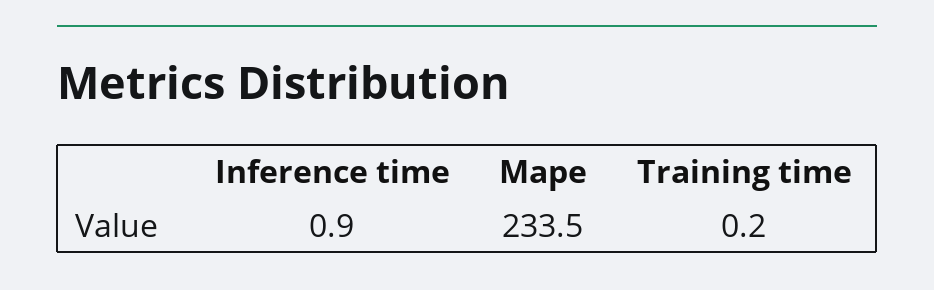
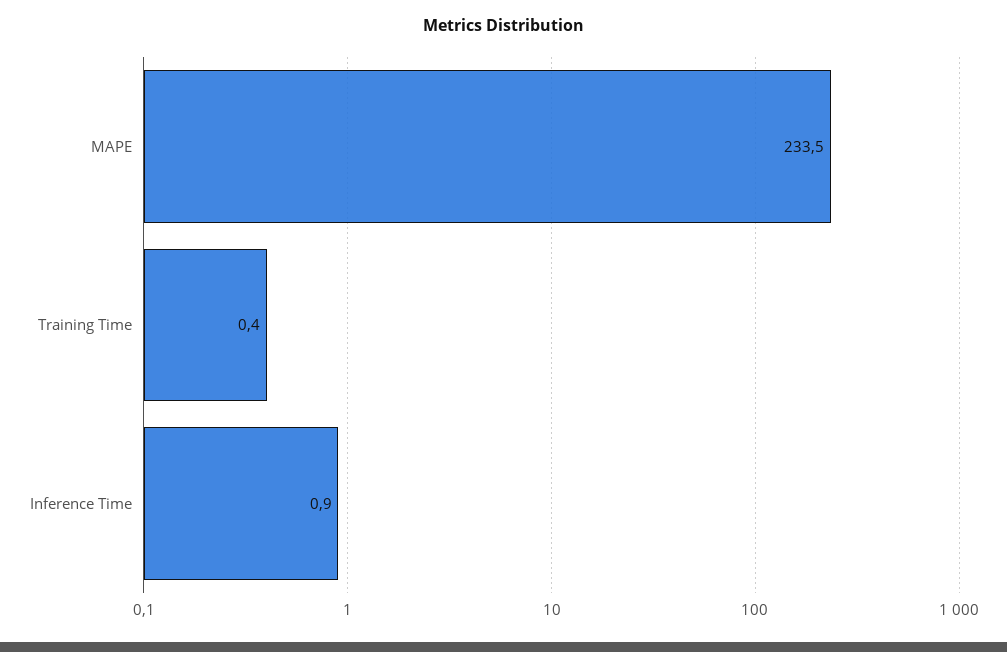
Training time: 0.2 -> 0.4

